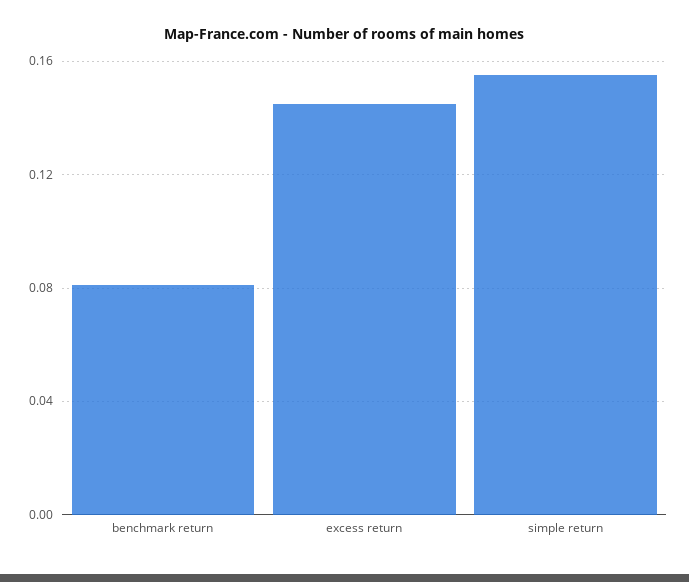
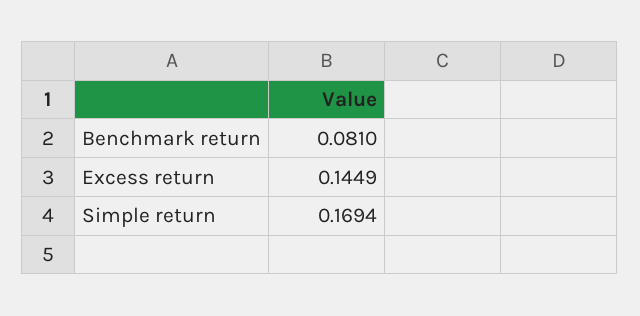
simple return: 0.155 -> 0.1694

